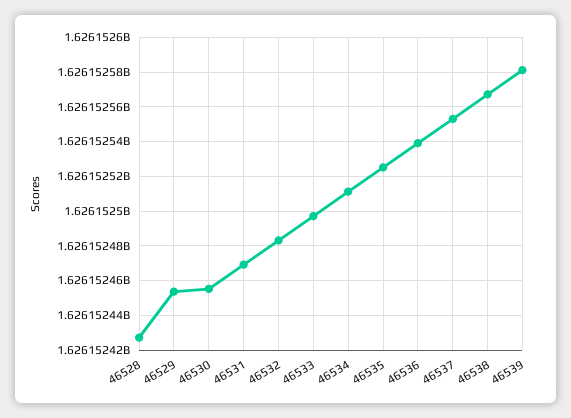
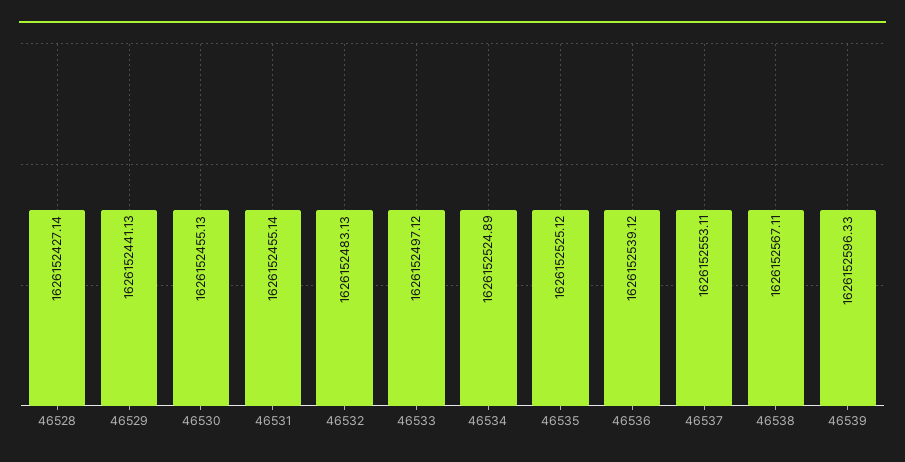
46529: 1626152455 -> 1626152441.13
46531: 1626152470 -> 1626152455.14
46534: 1626152510 -> 1626152524.89
46539: 1626152580 -> 1626152596.33

